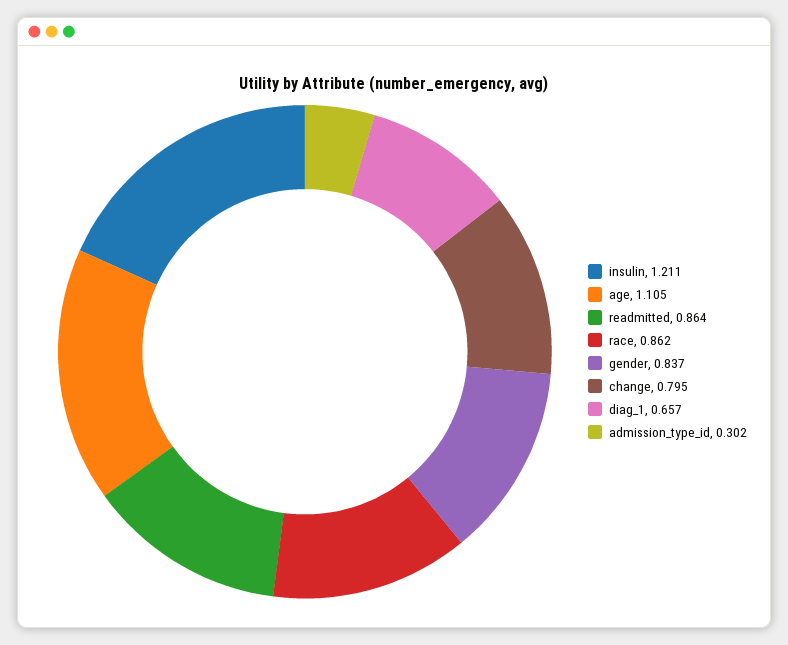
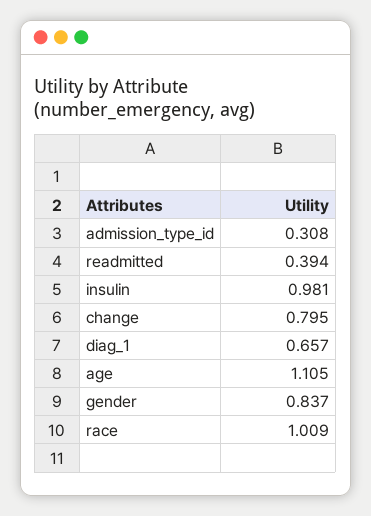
insulin: 1.211 -> 0.981
readmitted: 0.864 -> 0.394
race: 0.862 -> 1.009
admission_type_id: 0.302 -> 0.308

